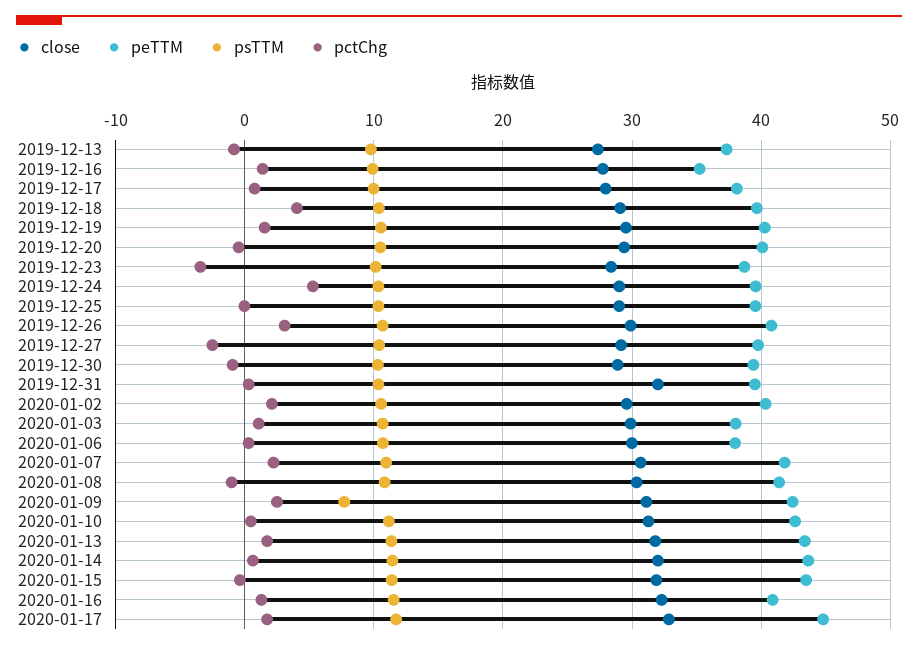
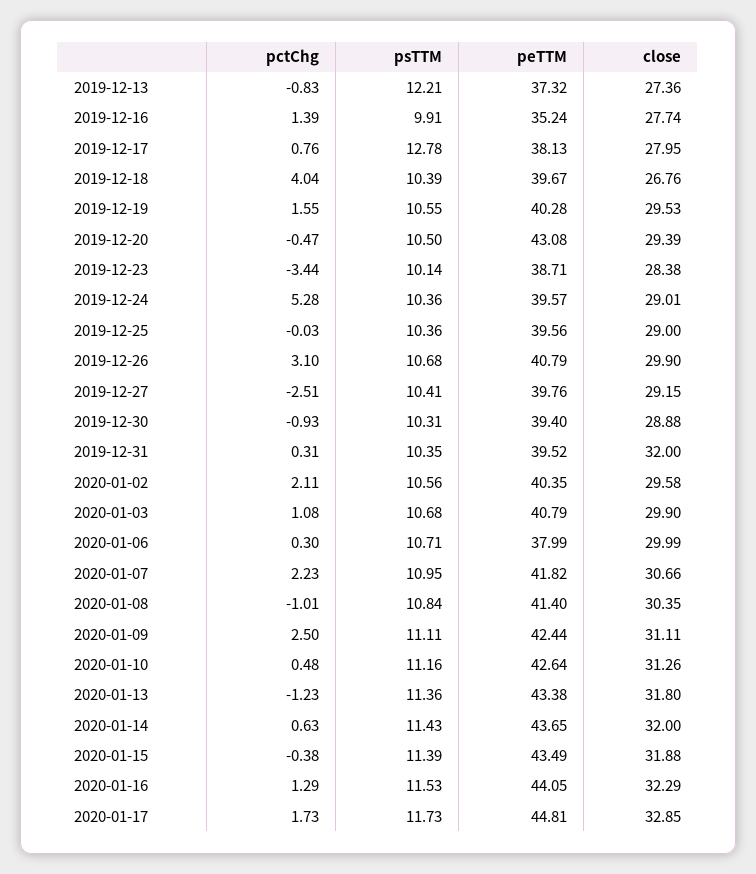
psTTM, 2019-12-13: 10 -> 12.21
psTTM, 2019-12-17: 10 -> 12.78
close, 2019-12-18: 29 -> 26.76
peTTM, 2019-12-20: 40 -> 43.08
peTTM, 2020-01-03: 38 -> 40.79
psTTM, 2020-01-09: 8 -> 11.11
pctChg, 2020-01-13: 2 -> -1.23
peTTM, 2020-01-16: 41 -> 44.05

